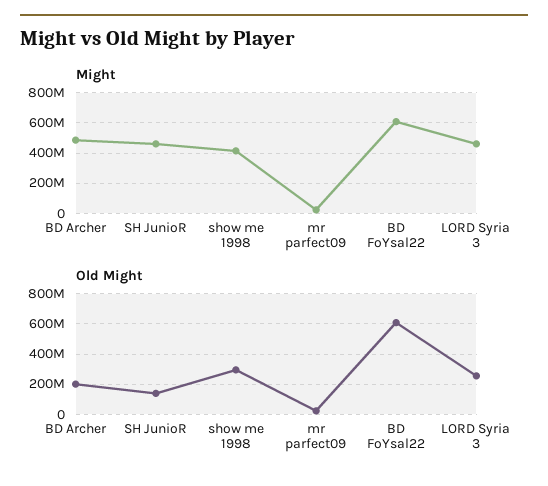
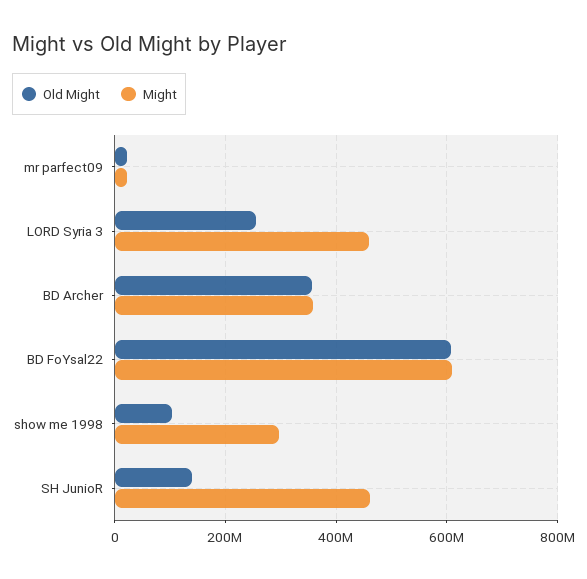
Might, BD Archer: 500000000 -> 360000000
Might, show me 1998: 400000000 -> 300000000
Old Might, BD Archer: 200000000 -> 360000000
Old Might, show me 1998: 300000000 -> 100000000

